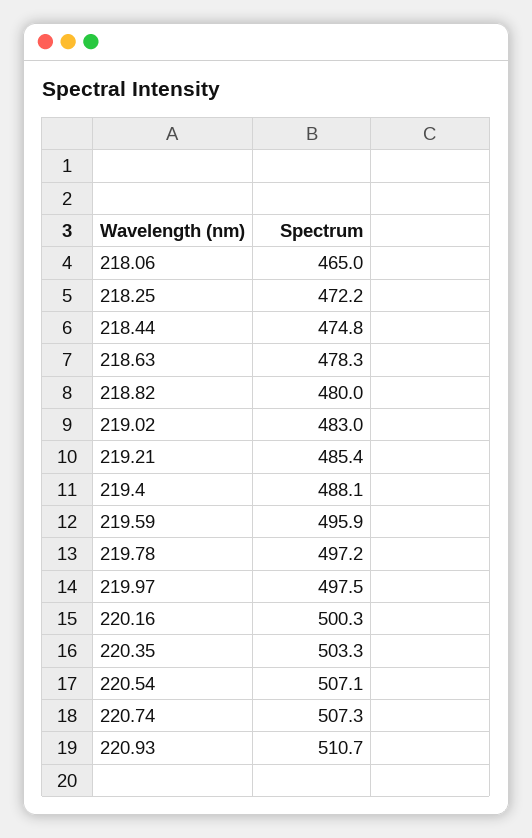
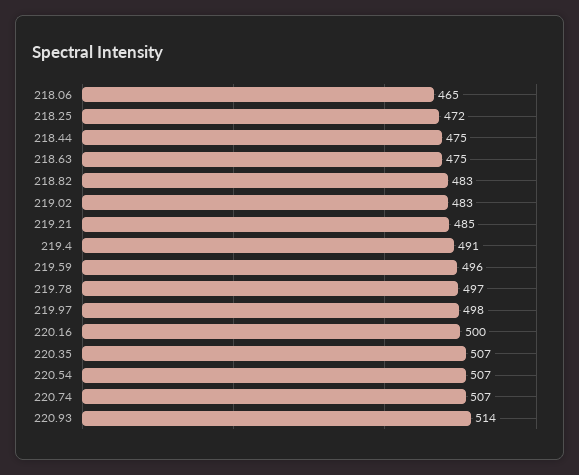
218.63: 478.3 -> 475
218.82: 480 -> 483
219.4: 488.1 -> 491
220.35: 503.3 -> 507
220.93: 510.7 -> 514

